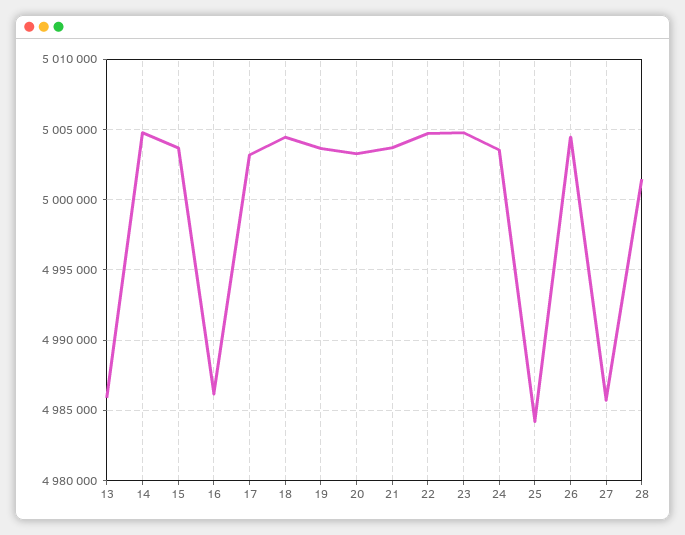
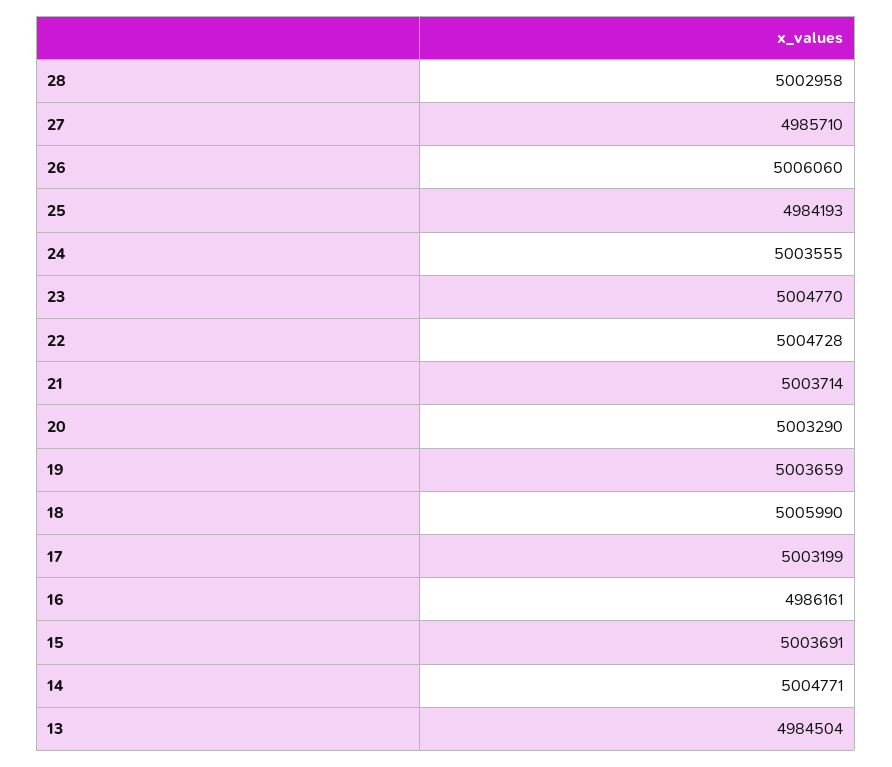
13: 4986000 -> 4984504
18: 5004500 -> 5005990
26: 5004500 -> 5006060
28: 5001500 -> 5002958

